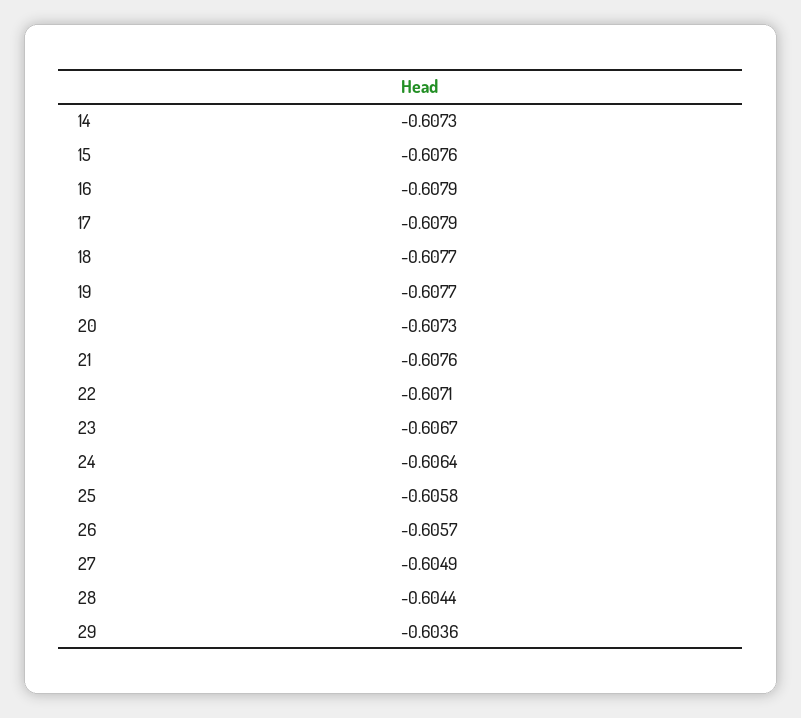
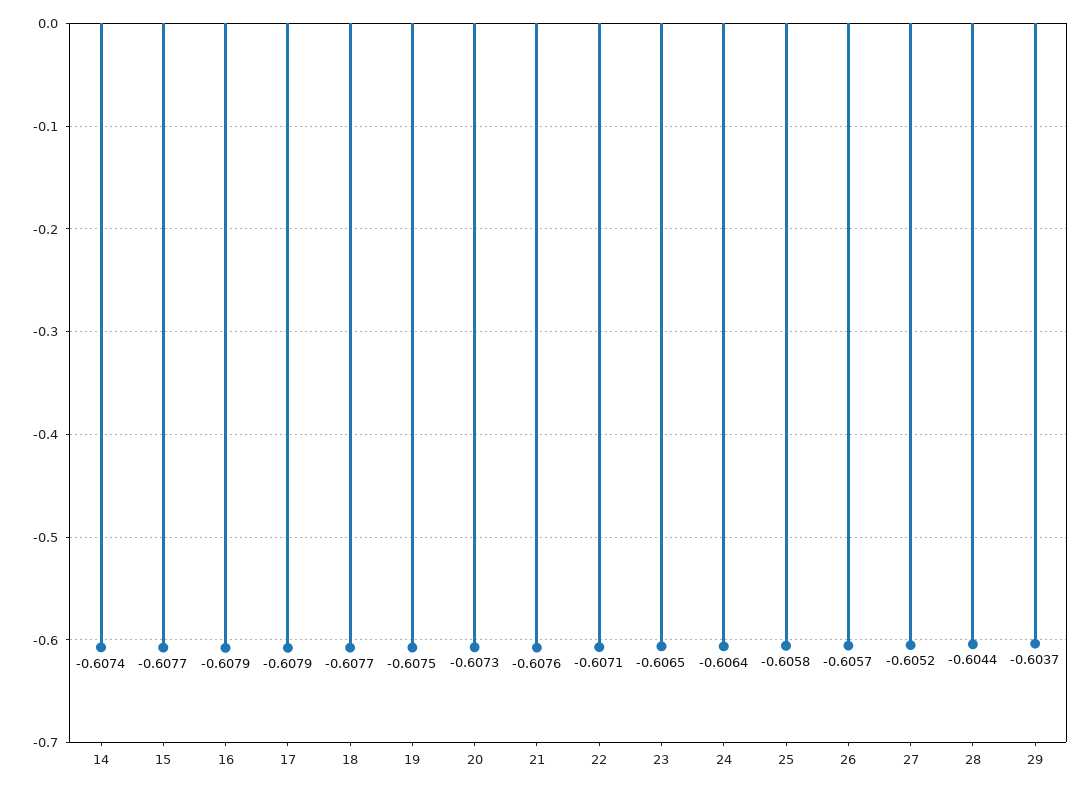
14: -0.6073 -> -0.6074
15: -0.6076 -> -0.6077
19: -0.6077 -> -0.6075
23: -0.6067 -> -0.6065
27: -0.6049 -> -0.6052
29: -0.6036 -> -0.6037

